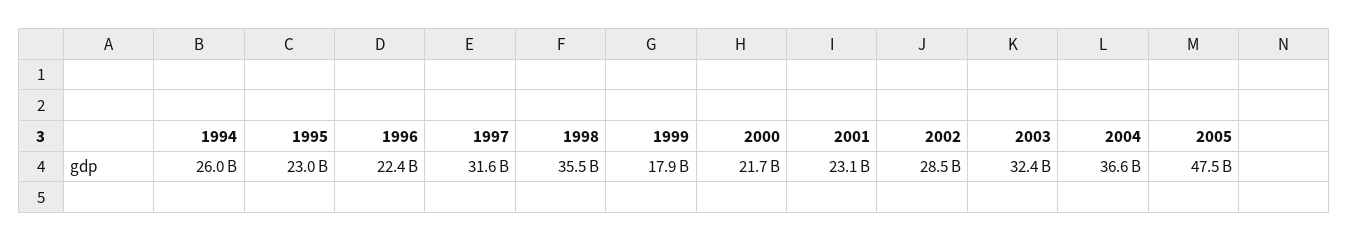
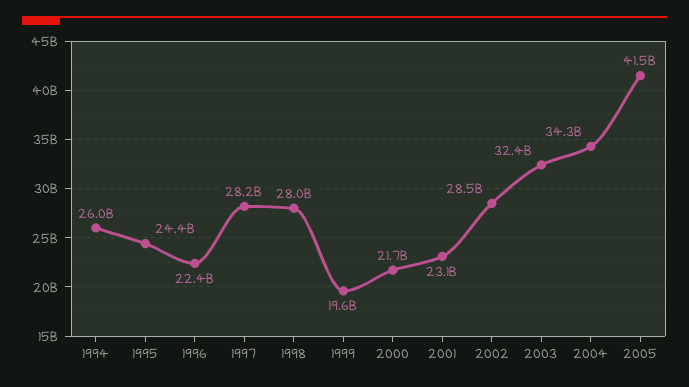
1995: 23000000000 -> 24400000000
1997: 31600000000 -> 28200000000
1998: 35500000000 -> 28000000000
1999: 17900000000 -> 19600000000
2004: 36600000000 -> 34300000000
2005: 47500000000 -> 41500000000

